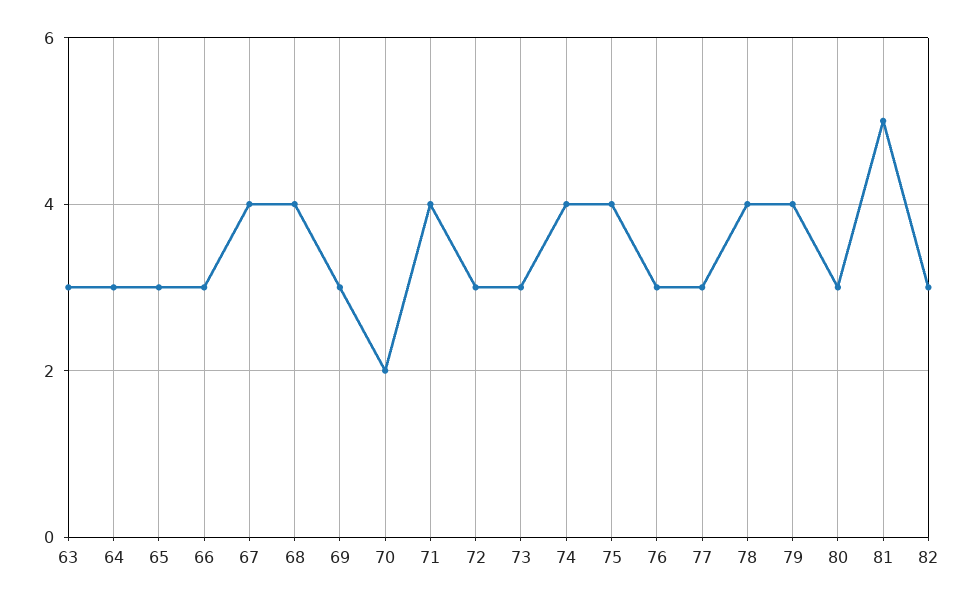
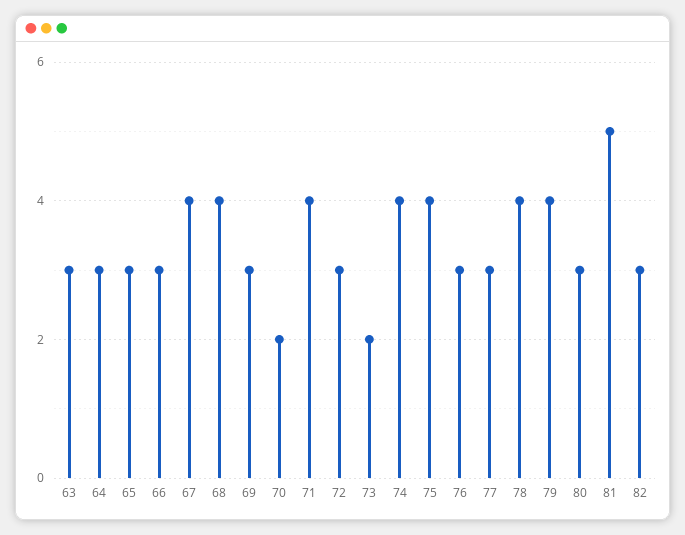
73: 3 -> 2

